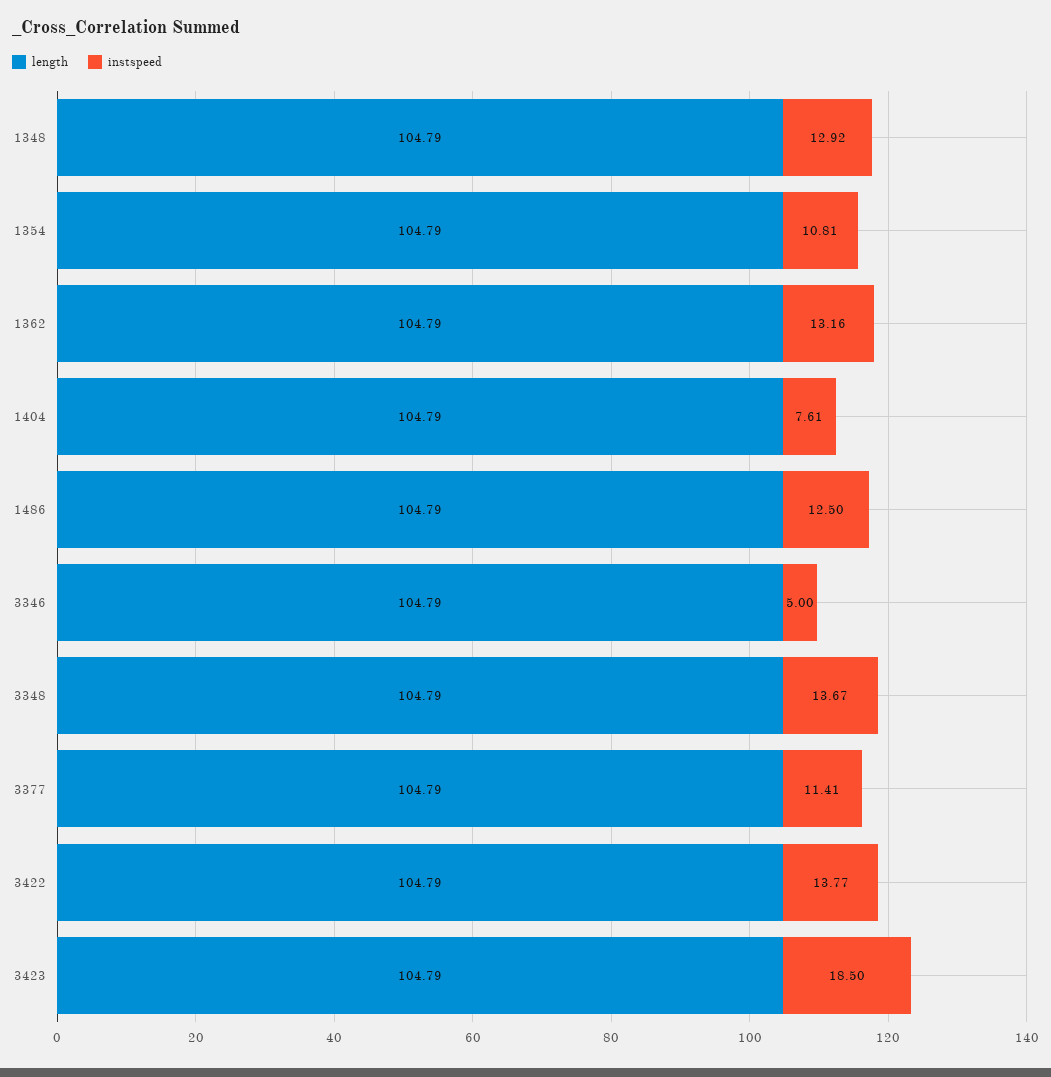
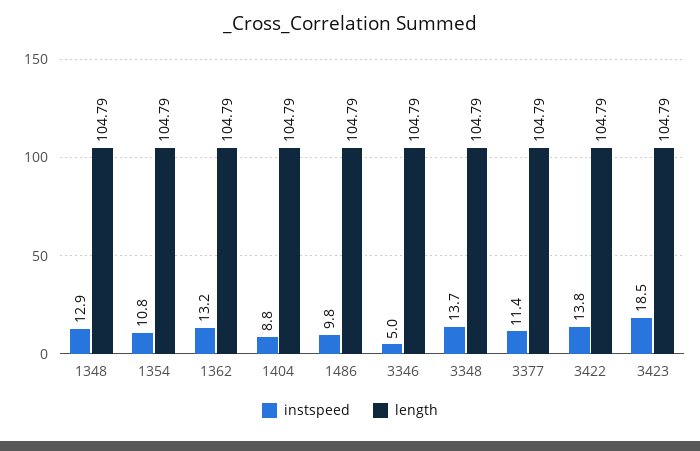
instspeed, 1404: 7.61 -> 8.8
instspeed, 1486: 12.5 -> 9.8

